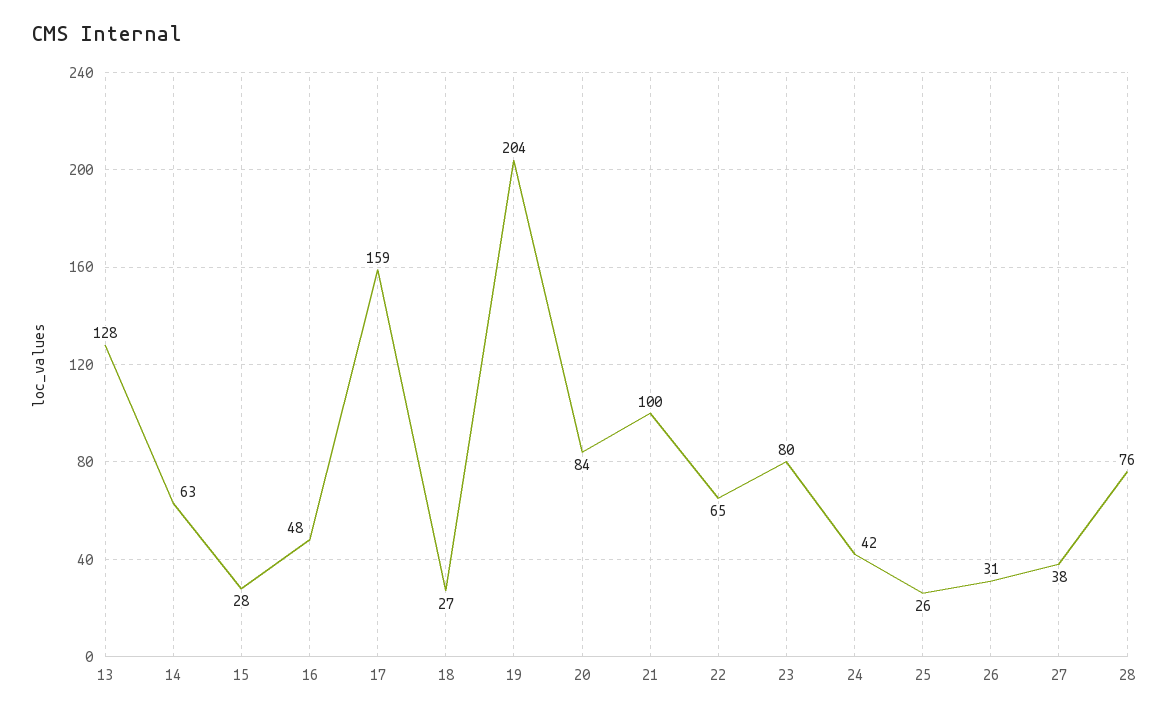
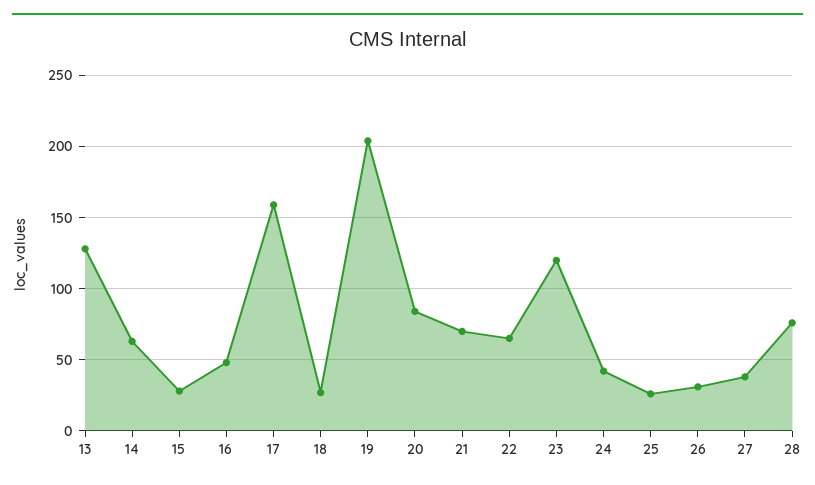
21: 100 -> 70
23: 80 -> 120

